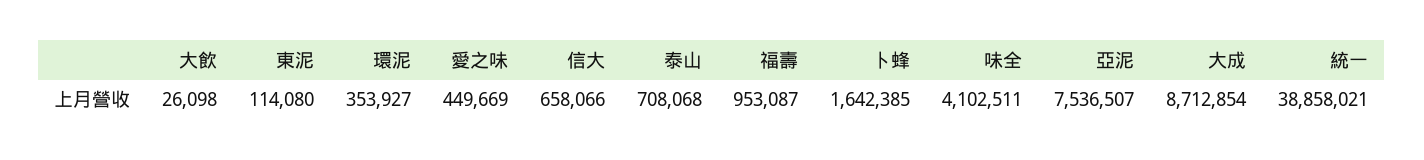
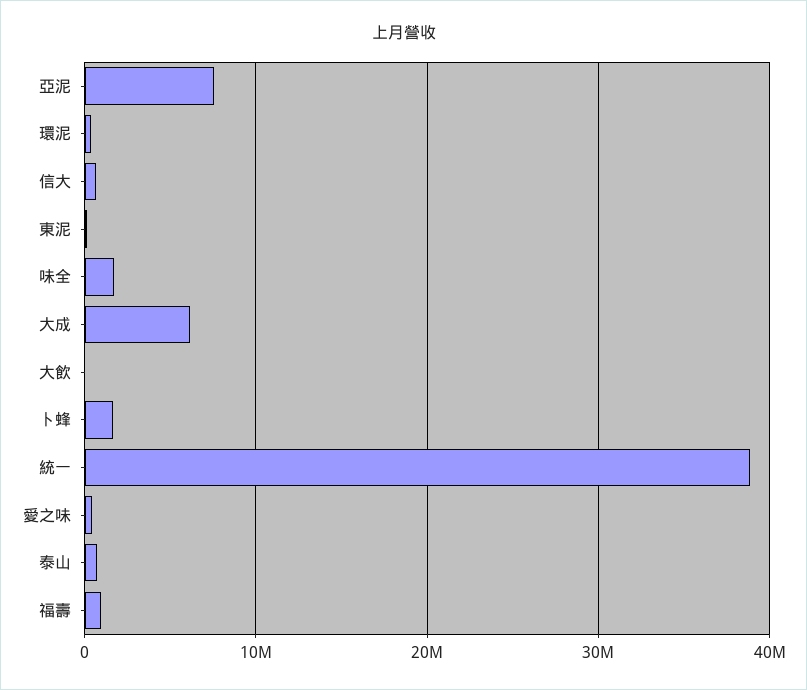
味全: 4102511 -> 2000000
大成: 8712854 -> 6000000

